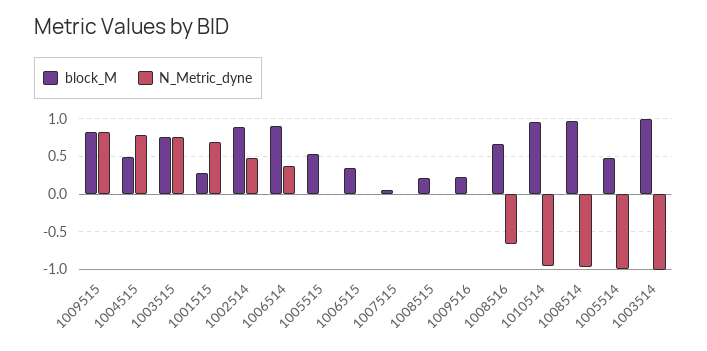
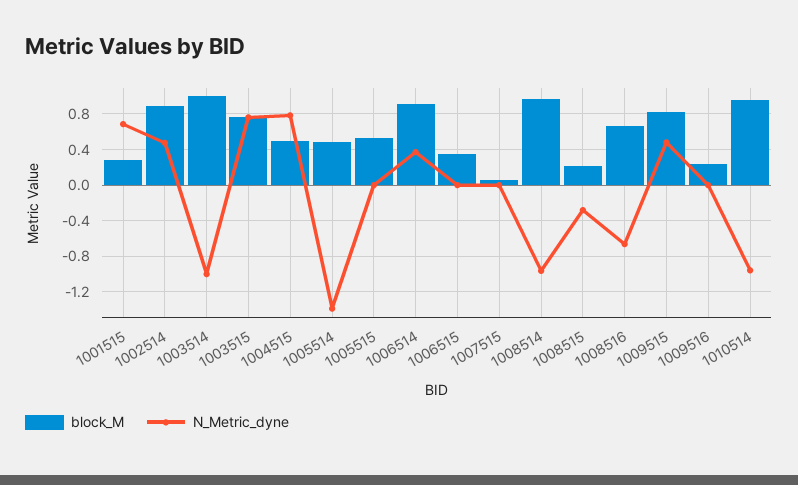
N_Metric_dyne, 1009515: 0.8 -> 0.5
N_Metric_dyne, 1008515: 0 -> -0.3
N_Metric_dyne, 1005514: -1 -> -1.4

